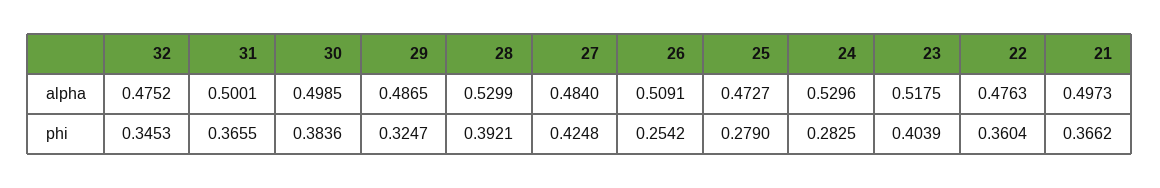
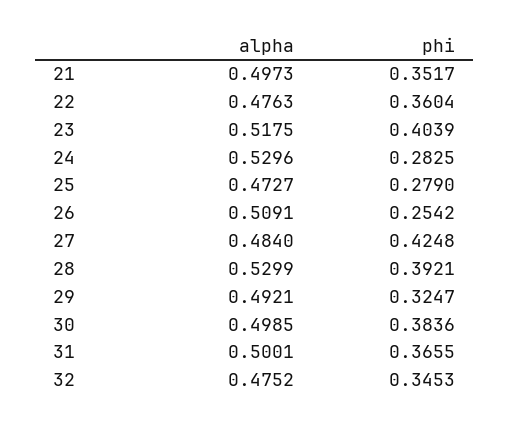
29, alpha: 0.4865 -> 0.4921
21, phi: 0.3662 -> 0.3517

